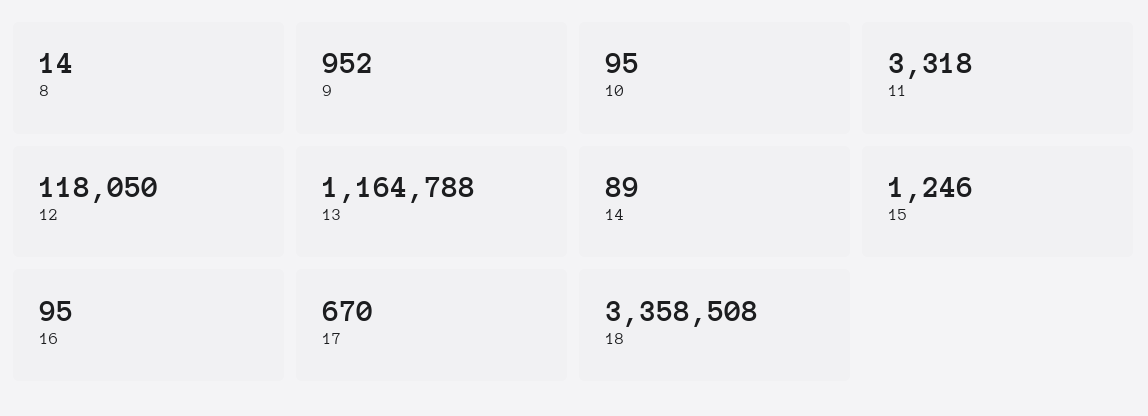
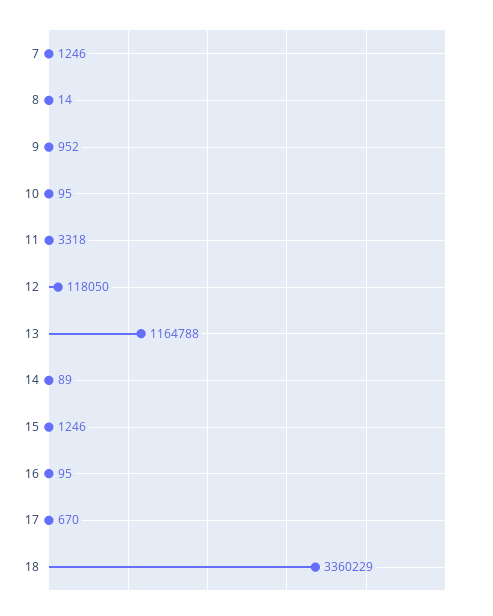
18: 3358508 -> 3360229
7: none -> 1246

